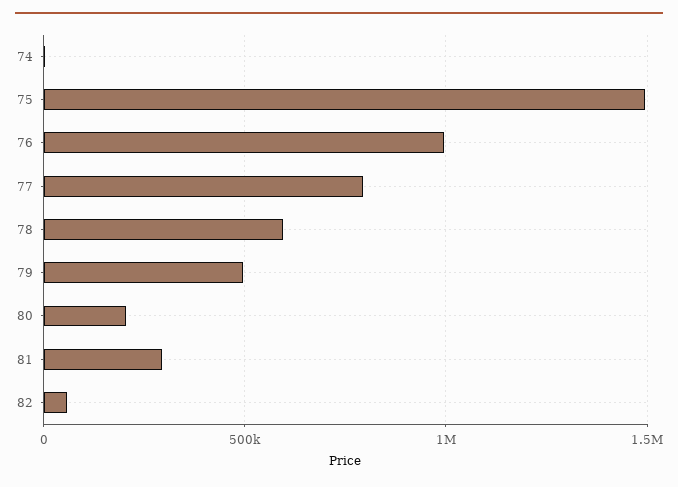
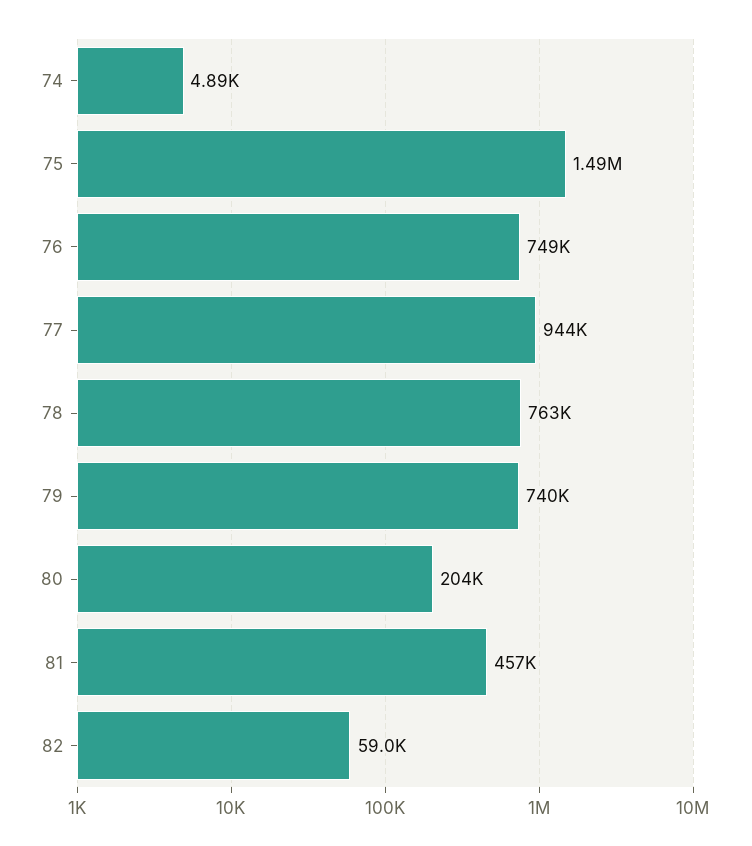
76: 1000000 -> 749000
77: 800000 -> 944000
78: 600000 -> 763000
79: 500000 -> 740000
81: 300000 -> 457000

